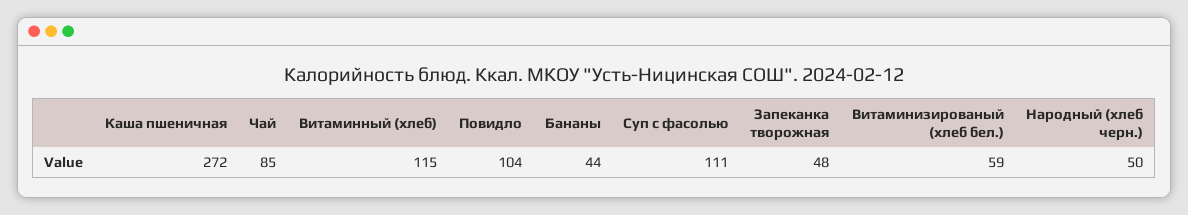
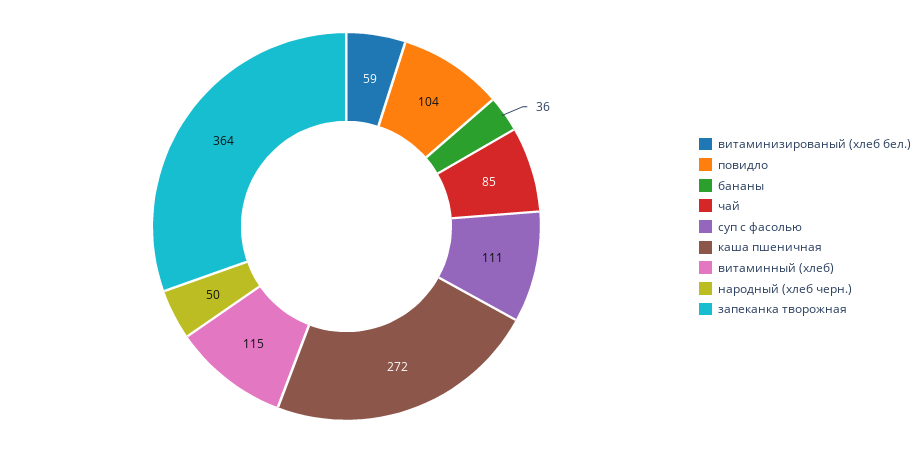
Бананы: 44 -> 36
Запеканка творожная: 48 -> 364

